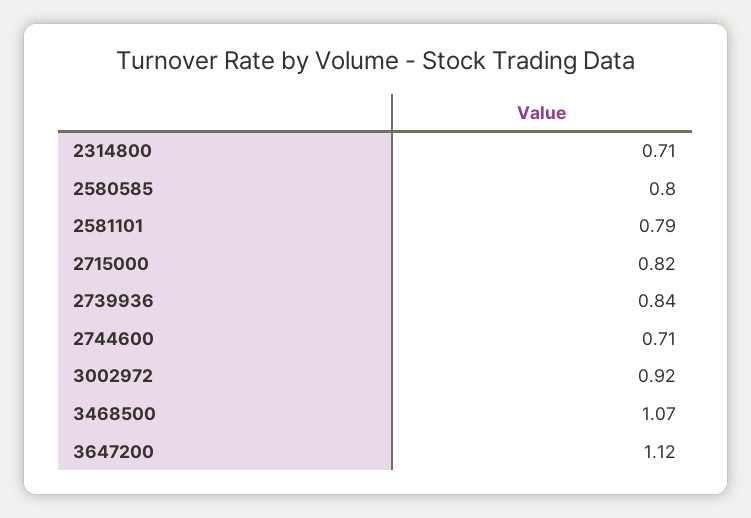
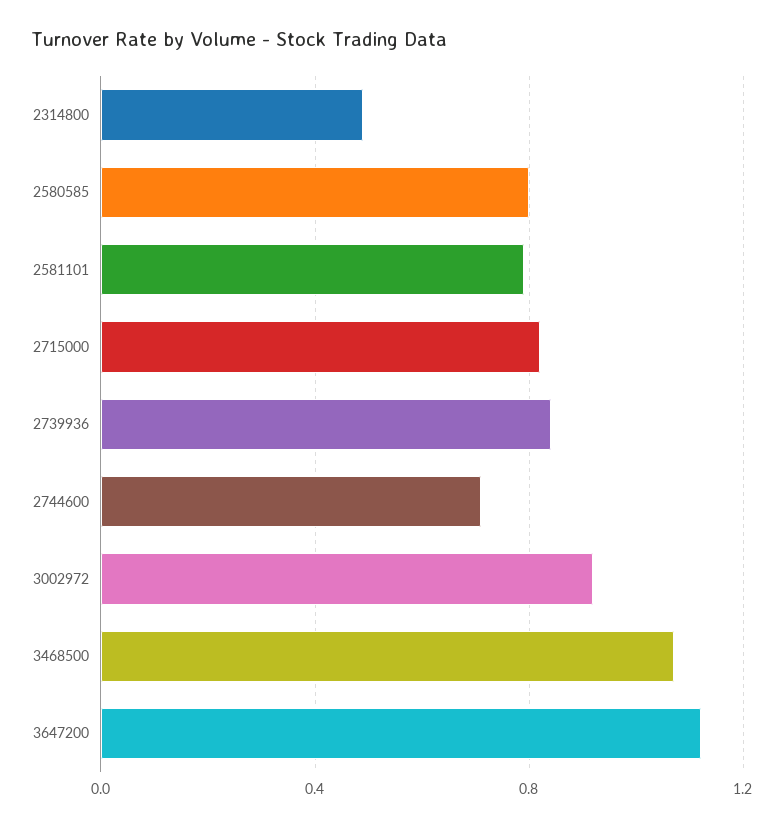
2314800: 0.71 -> 0.5

